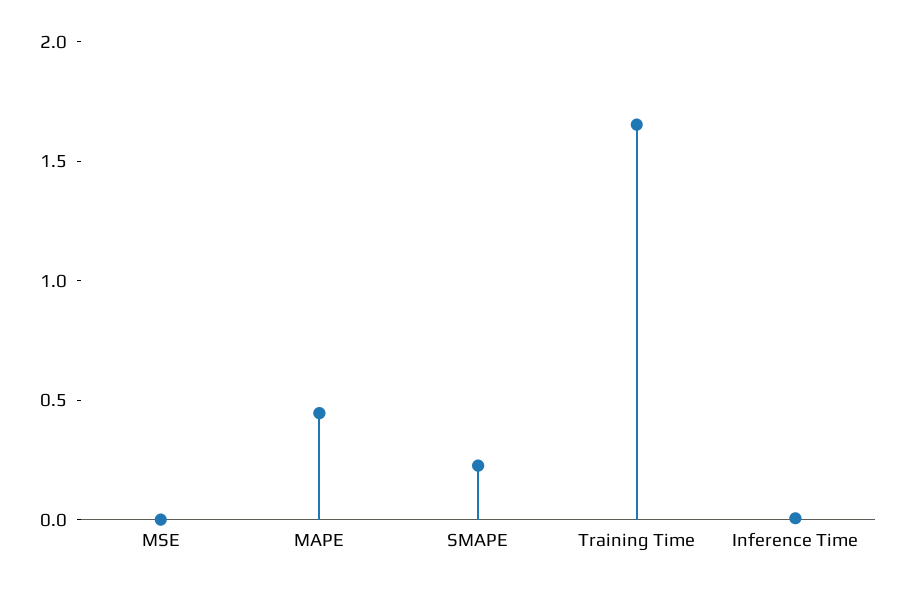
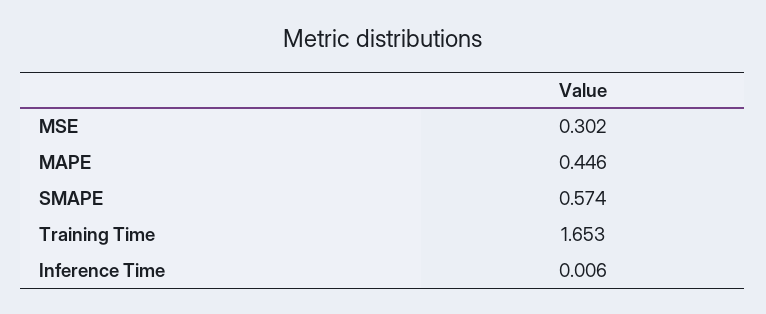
MSE: 0 -> 0.302
SMAPE: 0.2 -> 0.574

